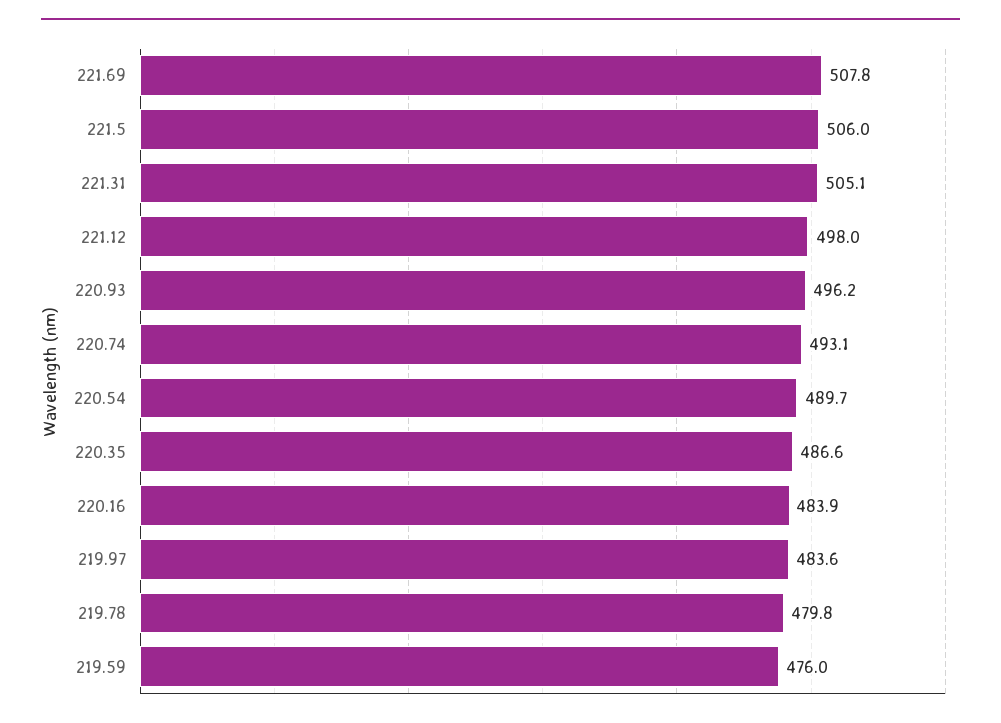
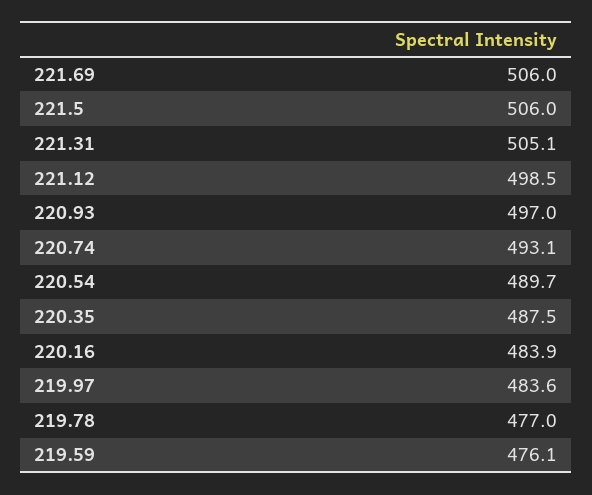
221.69: 507.8 -> 506
221.12: 498 -> 498.5
220.93: 496.2 -> 497
220.35: 486.6 -> 487.5
219.78: 479.8 -> 477
219.59: 476 -> 476.1

